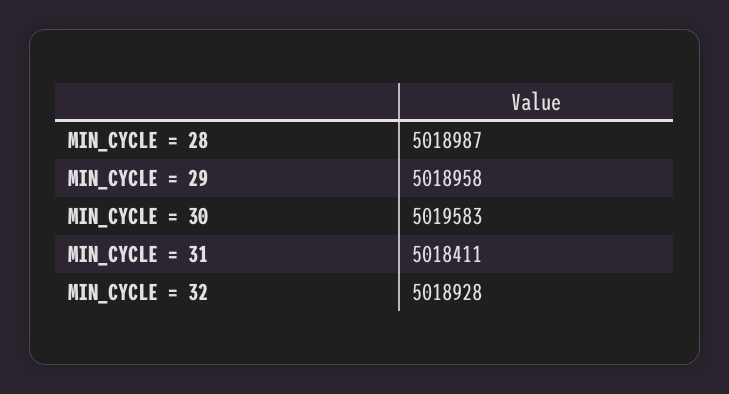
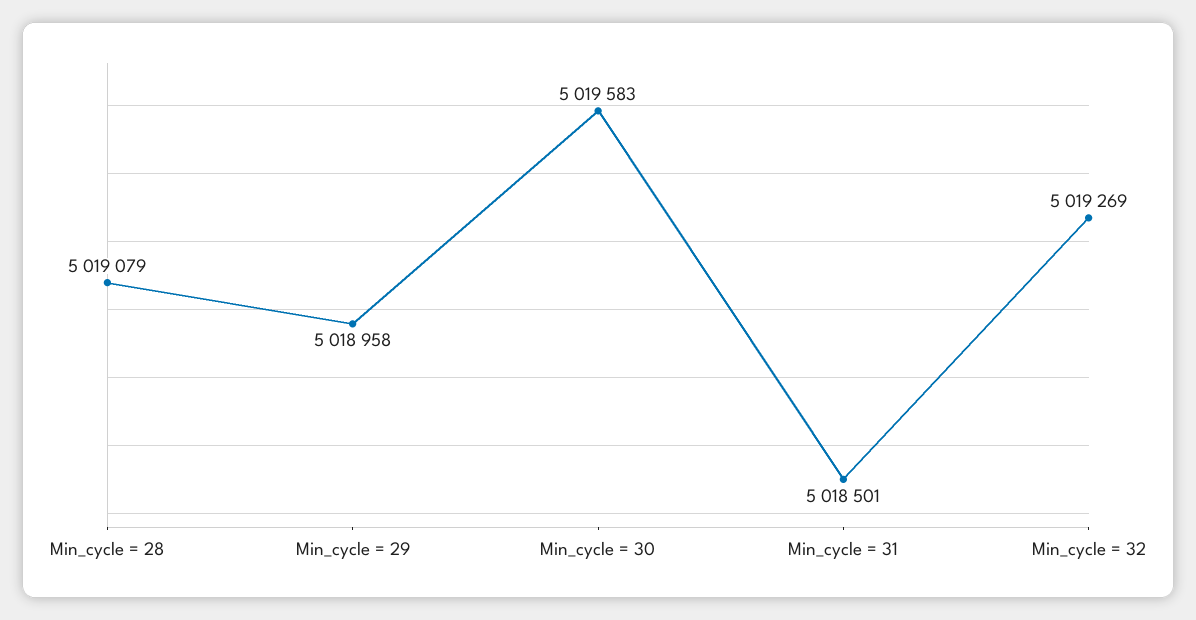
MIN_CYCLE = 28: 5018987 -> 5019079
MIN_CYCLE = 31: 5018411 -> 5018501
MIN_CYCLE = 32: 5018928 -> 5019269

